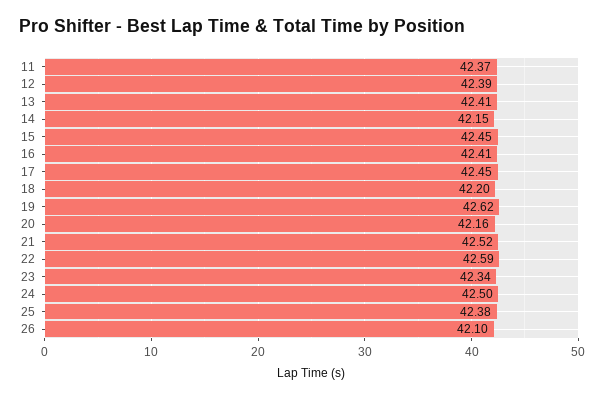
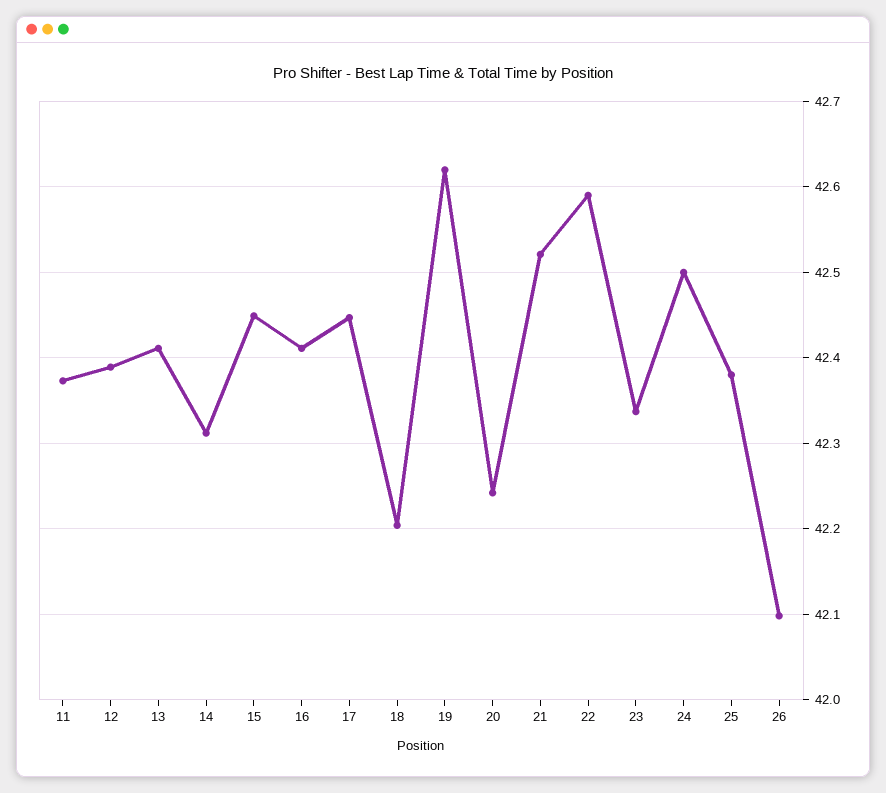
14: 42.15 -> 42.31
20: 42.16 -> 42.24

